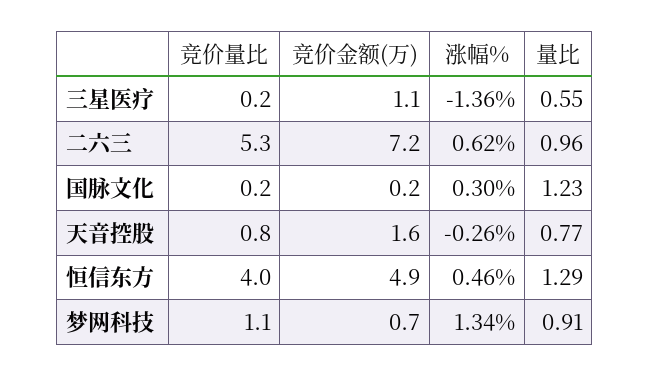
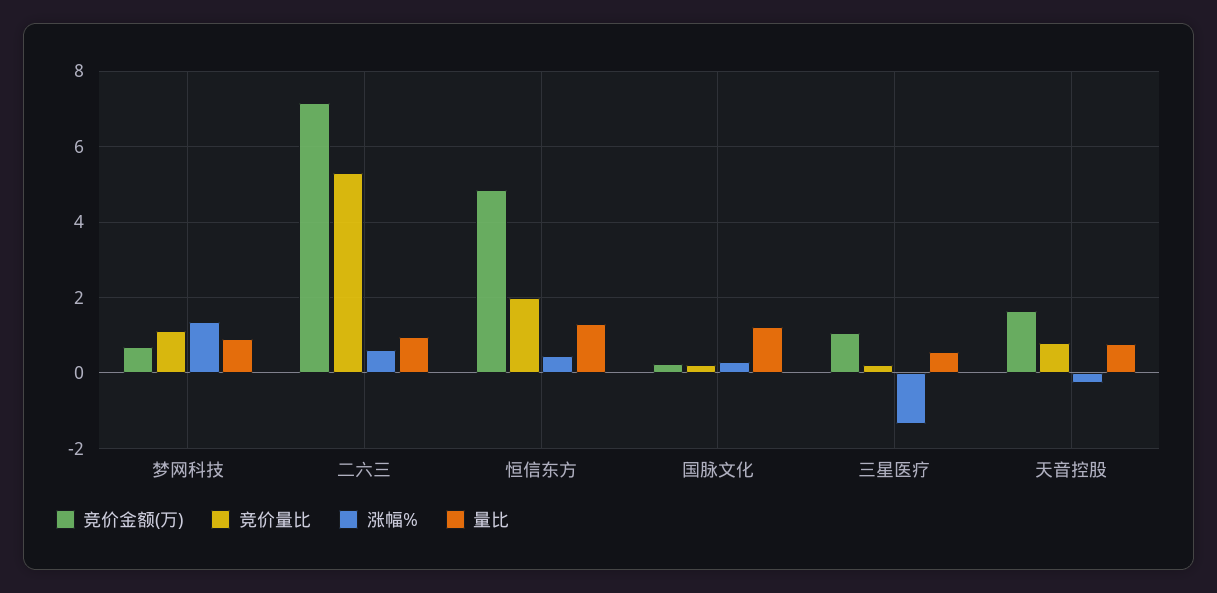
竞价量比, 恒信东方: 4 -> 2

